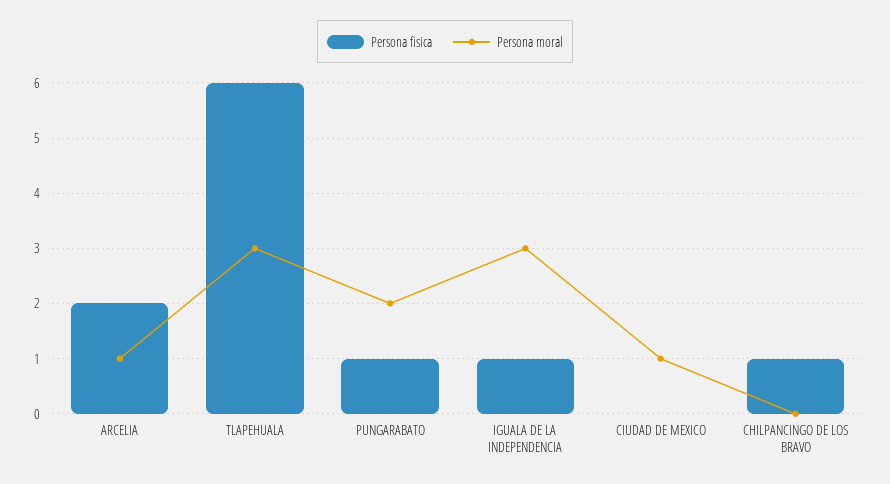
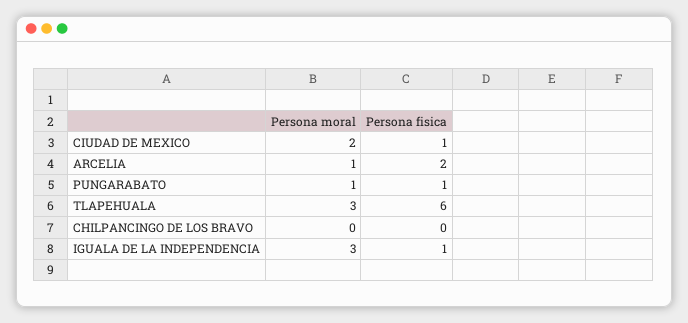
Persona moral, PUNGARABATO: 2 -> 1
Persona fisica, CIUDAD DE MEXICO: 0 -> 1
Persona moral, CIUDAD DE MEXICO: 1 -> 2
Persona fisica, CHILPANCINGO DE LOS BRAVO: 1 -> 0

